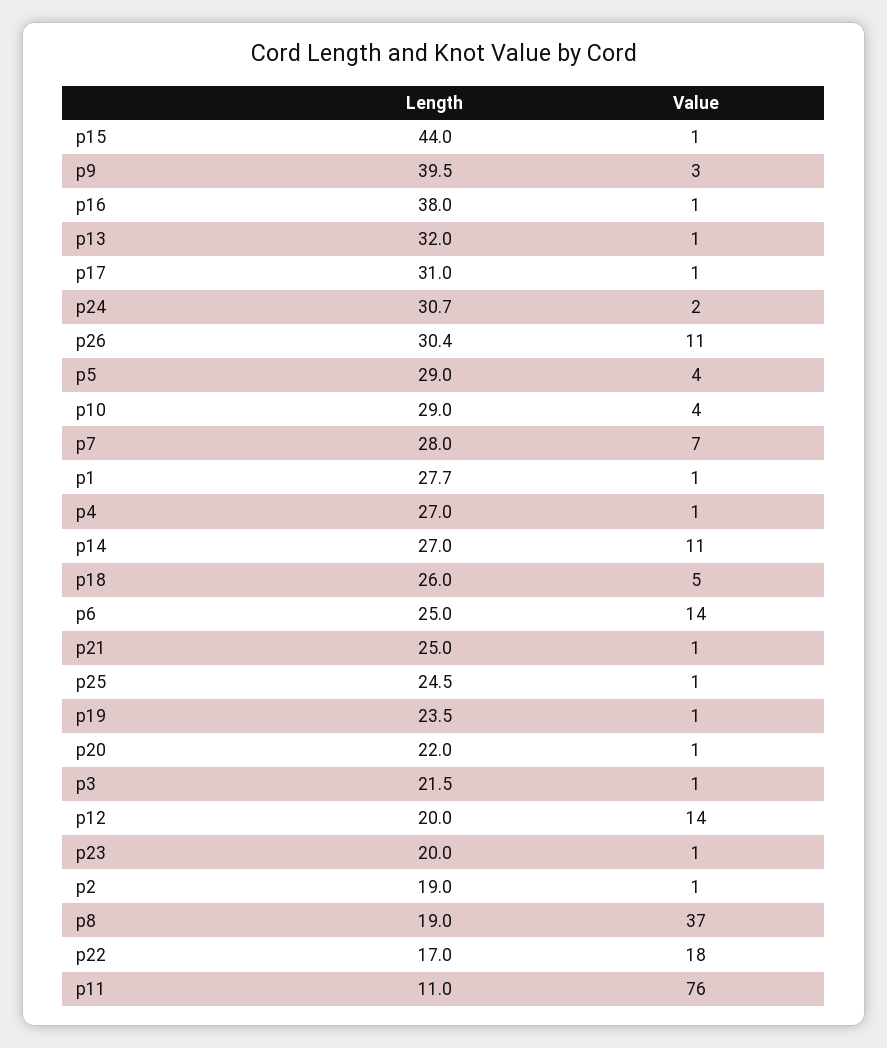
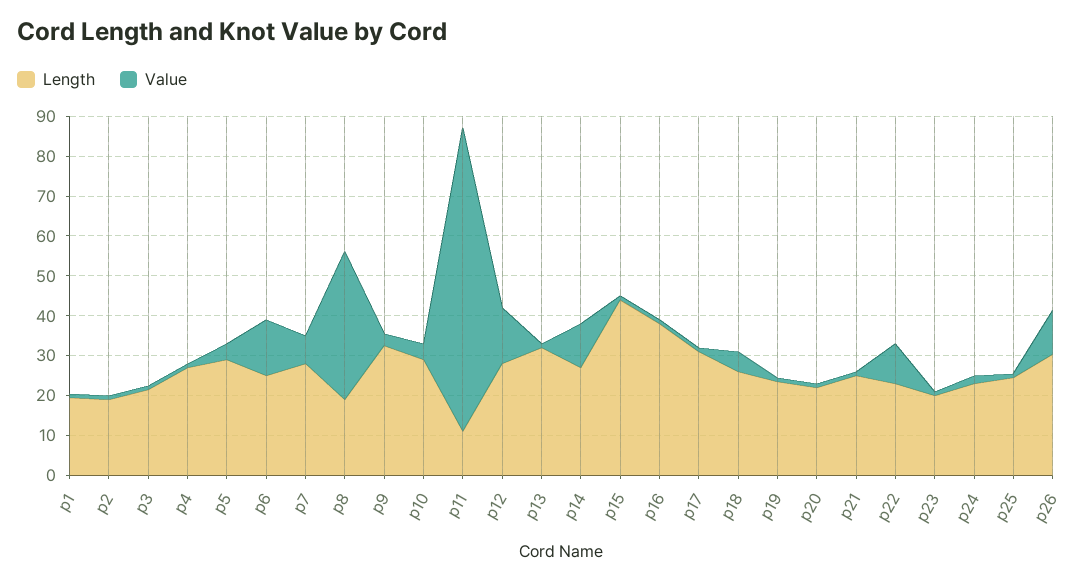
Length, p9: 39.5 -> 32.5
Length, p24: 30.7 -> 22.5
Length, p1: 27.7 -> 20
Length, p12: 20 -> 27.5
Length, p22: 17 -> 22.5
Value, p22: 18 -> 10

